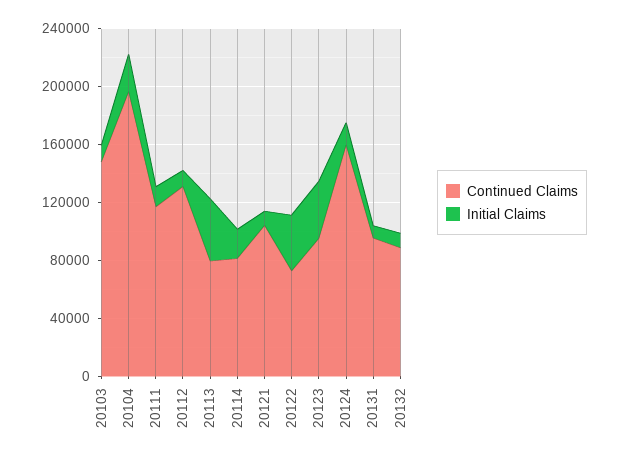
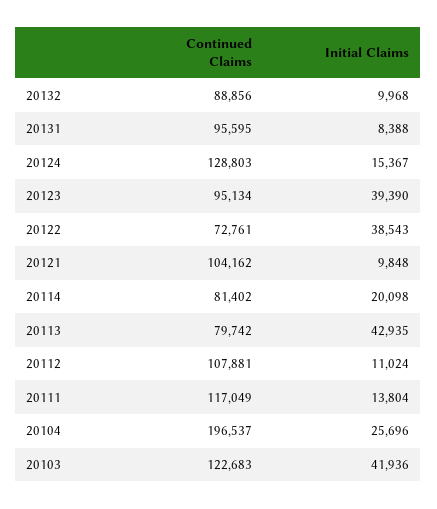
Continued Claims, 20103: 150000 -> 122683
Initial Claims, 20103: 10000 -> 41936
Continued Claims, 20112: 130000 -> 107881
Continued Claims, 20124: 160000 -> 128803

